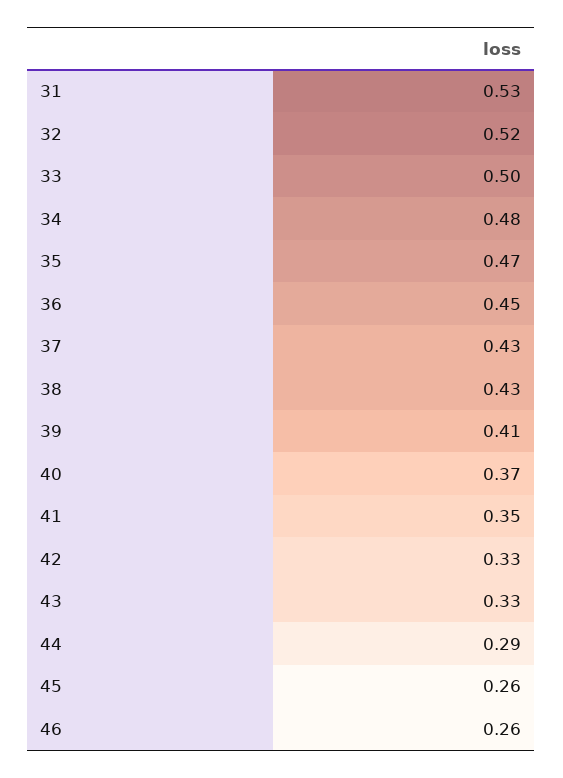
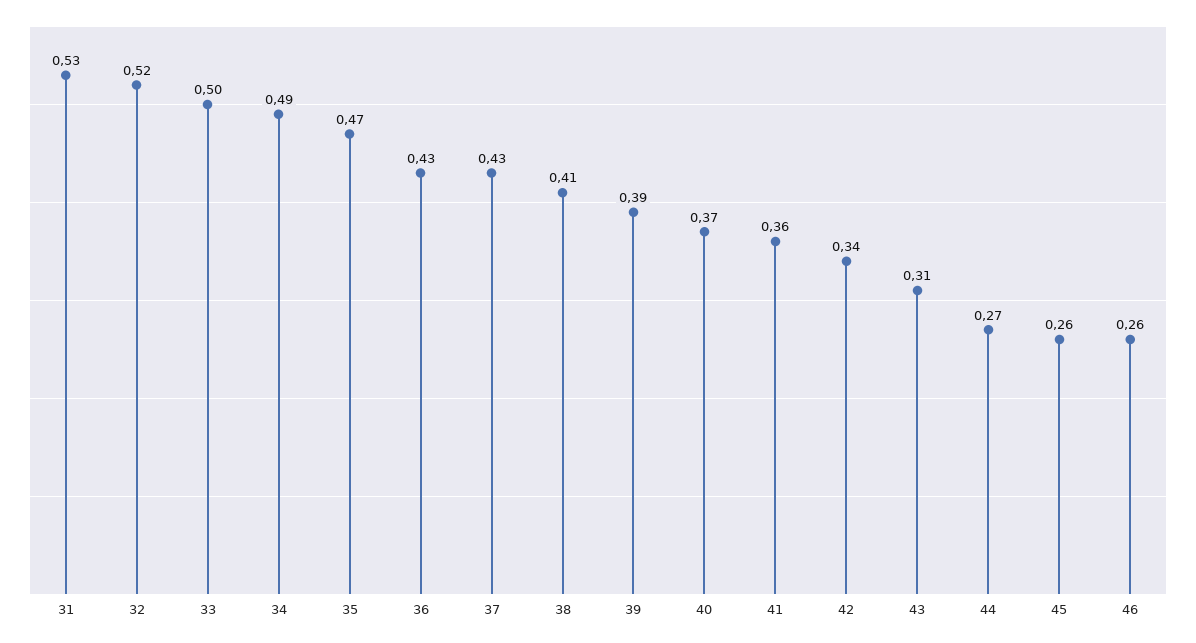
34: 0.48 -> 0.49
36: 0.45 -> 0.43
38: 0.43 -> 0.41
39: 0.41 -> 0.39
41: 0.35 -> 0.36
42: 0.33 -> 0.34
43: 0.33 -> 0.31
44: 0.29 -> 0.27

